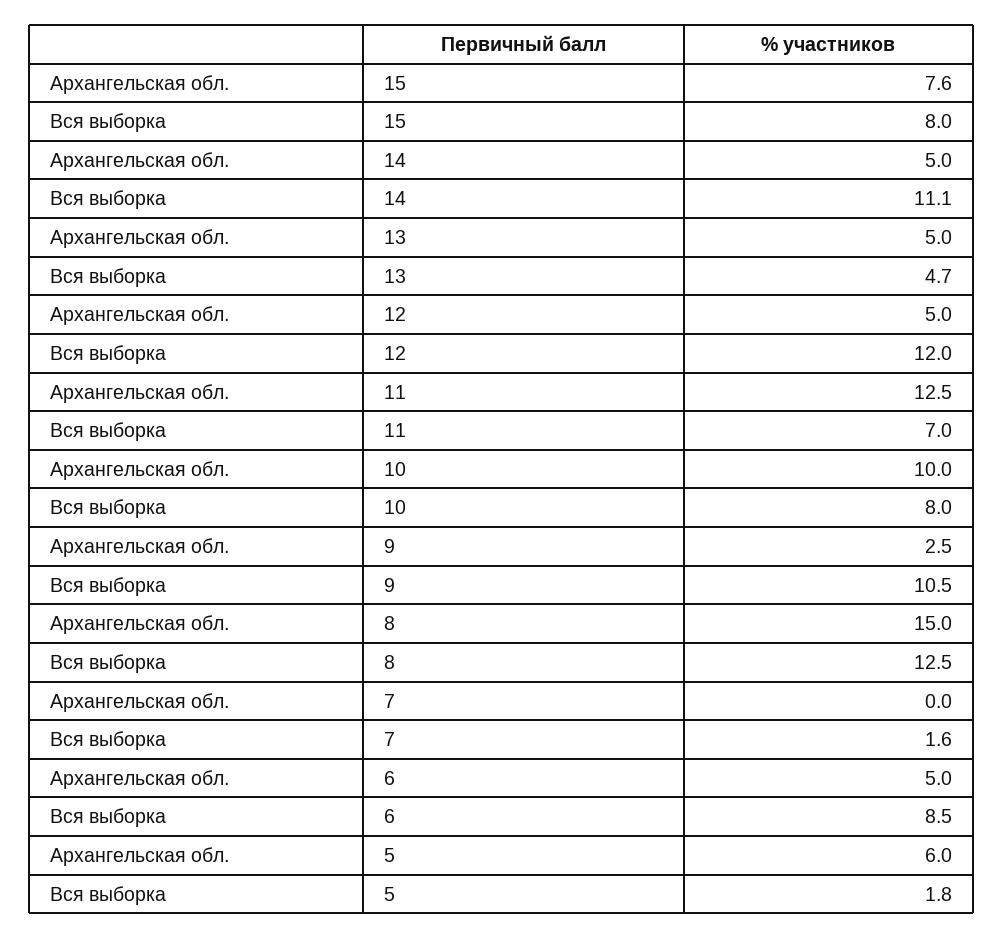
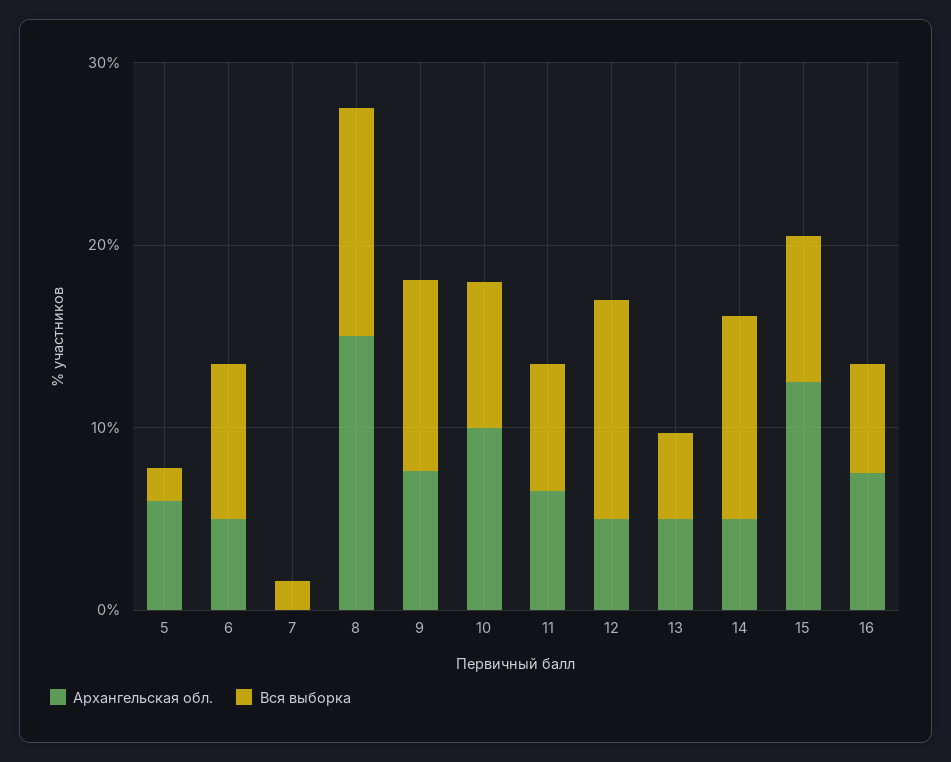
Архангельская обл., 15: 7.6 -> 12
Архангельская обл., 11: 12.5 -> 6
Архангельская обл., 9: 2.5 -> 8
Архангельская обл., 16: none -> 8
Вся выборка, 16: none -> 6

